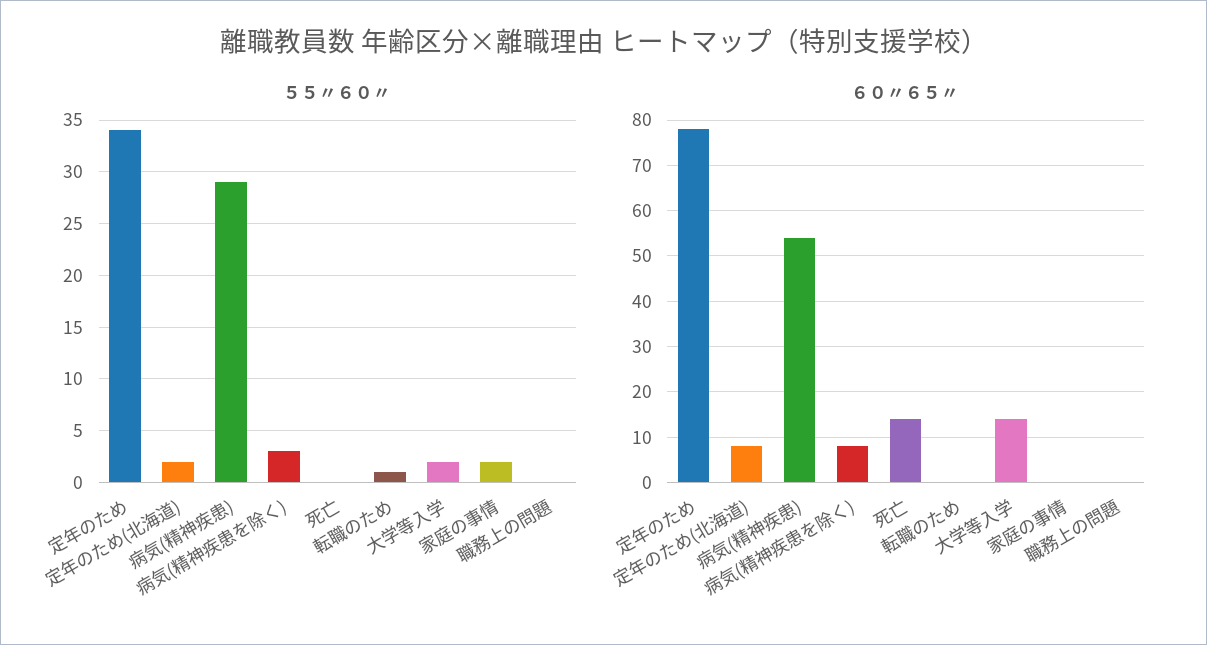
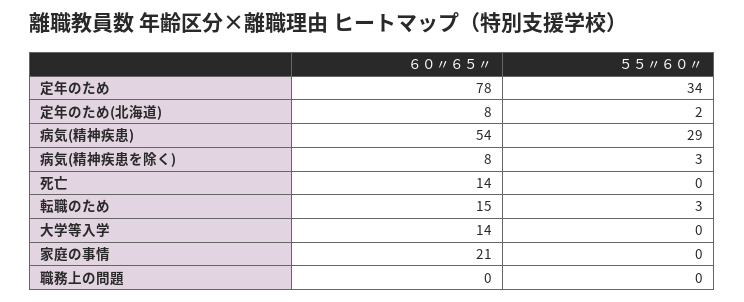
５５〃６０〃, 転職のため: 1 -> 3
５５〃６０〃, 大学等入学: 2 -> 0
５５〃６０〃, 家庭の事情: 2 -> 0
６０〃６５〃, 転職のため: 0 -> 15
６０〃６５〃, 家庭の事情: 0 -> 21

